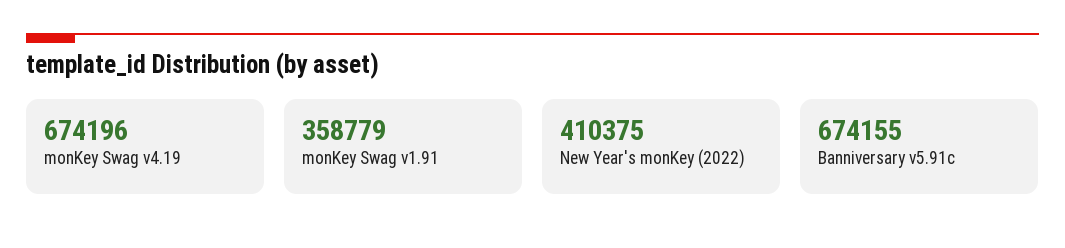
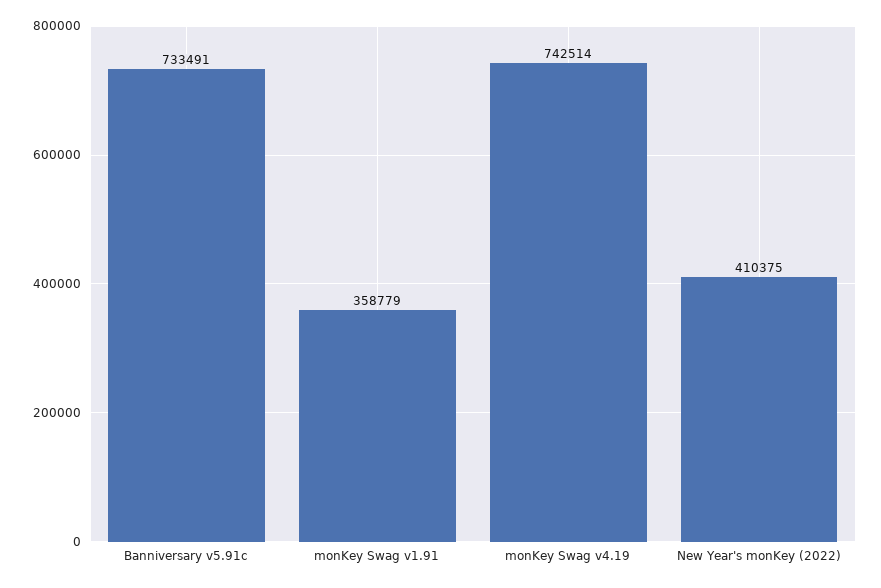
monKey Swag v4.19: 674196 -> 742514
Banniversary v5.91c: 674155 -> 733491

